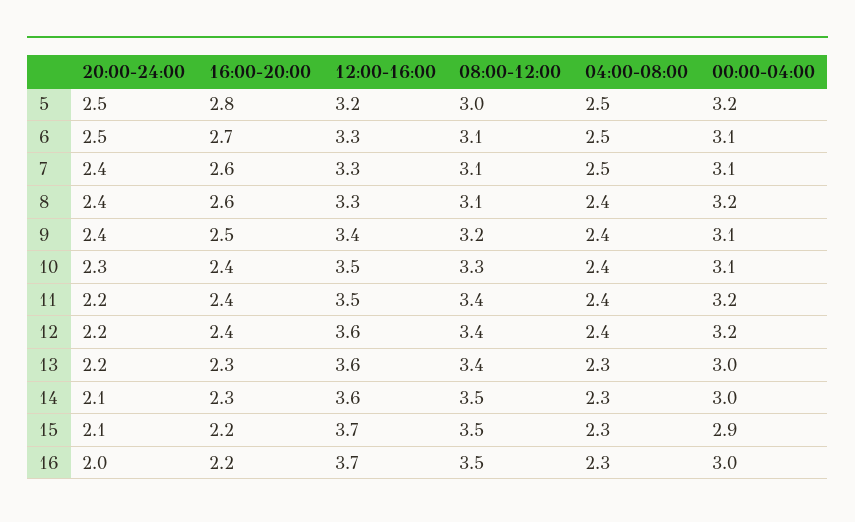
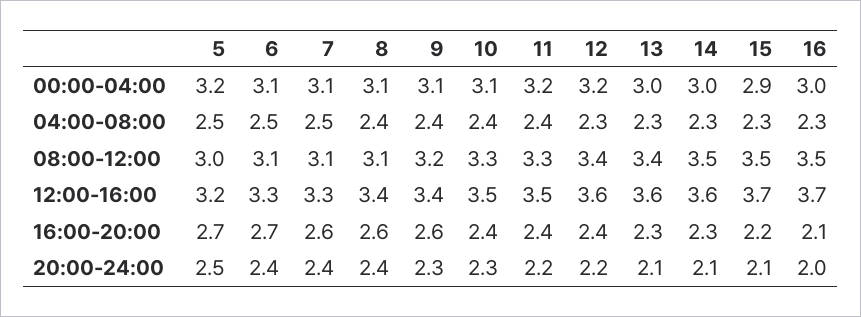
16:00-20:00, 5: 2.8 -> 2.7
20:00-24:00, 6: 2.5 -> 2.4
12:00-16:00, 8: 3.3 -> 3.4
00:00-04:00, 8: 3.2 -> 3.1
20:00-24:00, 9: 2.4 -> 2.3
16:00-20:00, 9: 2.5 -> 2.6
08:00-12:00, 11: 3.4 -> 3.3
04:00-08:00, 12: 2.4 -> 2.3
20:00-24:00, 13: 2.2 -> 2.1
16:00-20:00, 16: 2.2 -> 2.1

